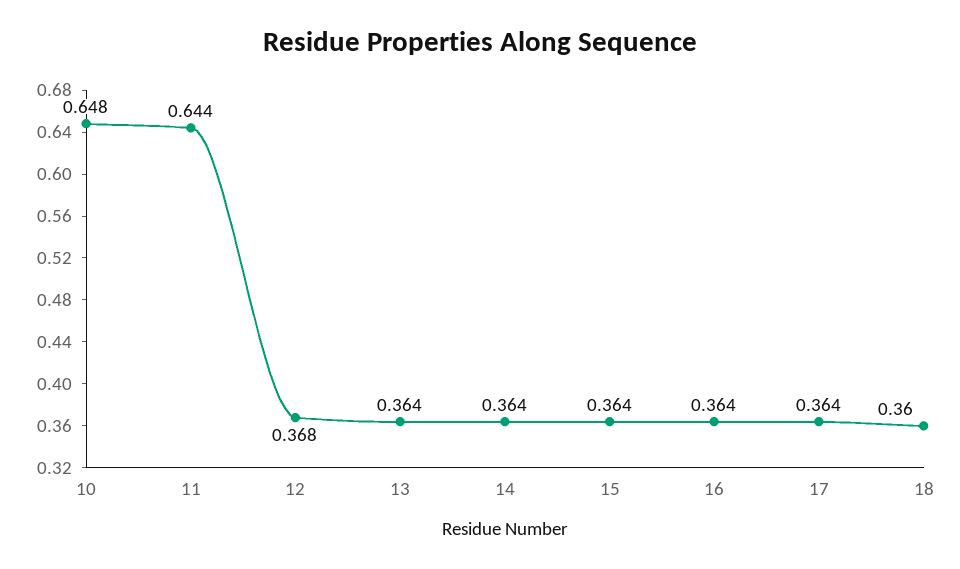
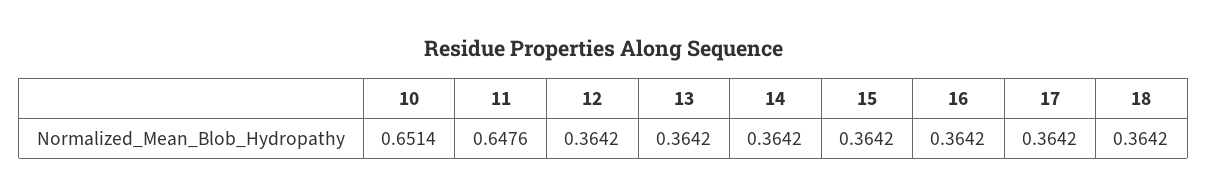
10: 0.648 -> 0.6514
11: 0.644 -> 0.6476
12: 0.368 -> 0.3642
18: 0.36 -> 0.3642

